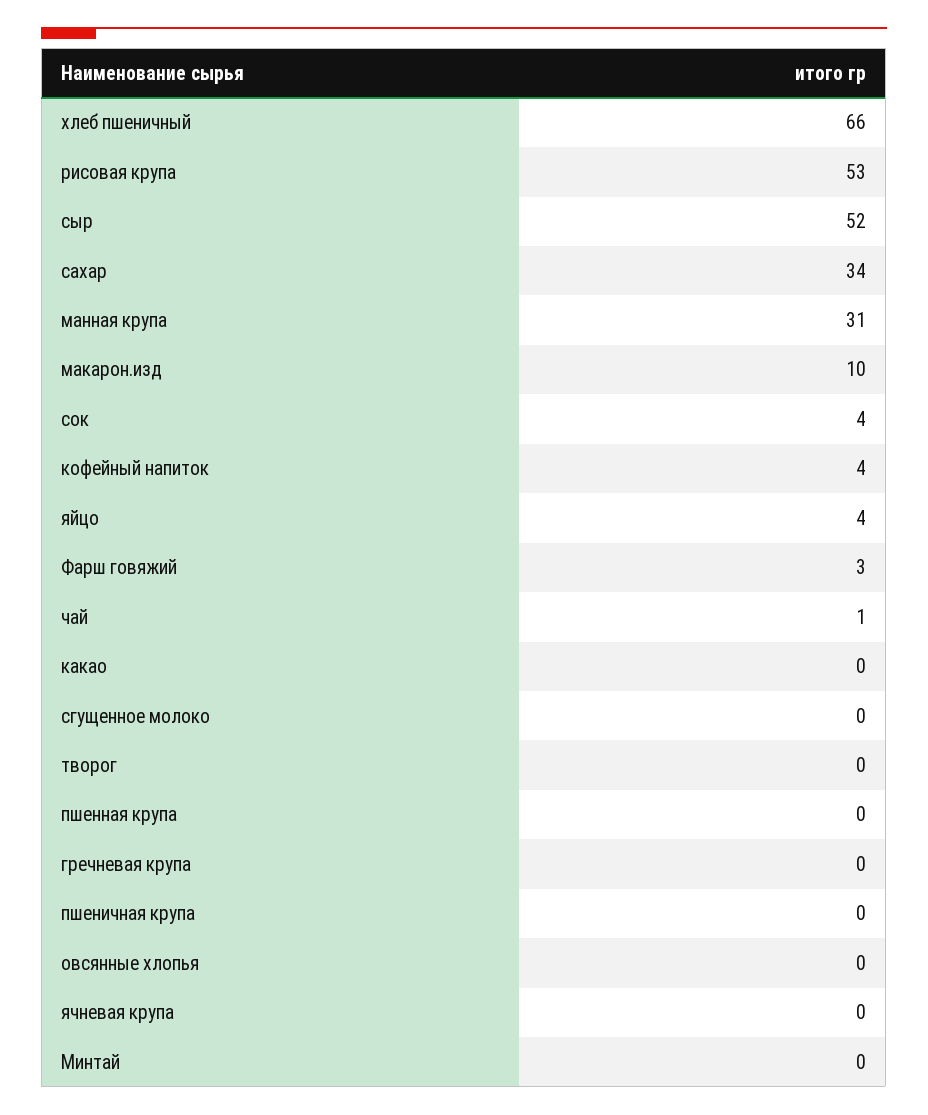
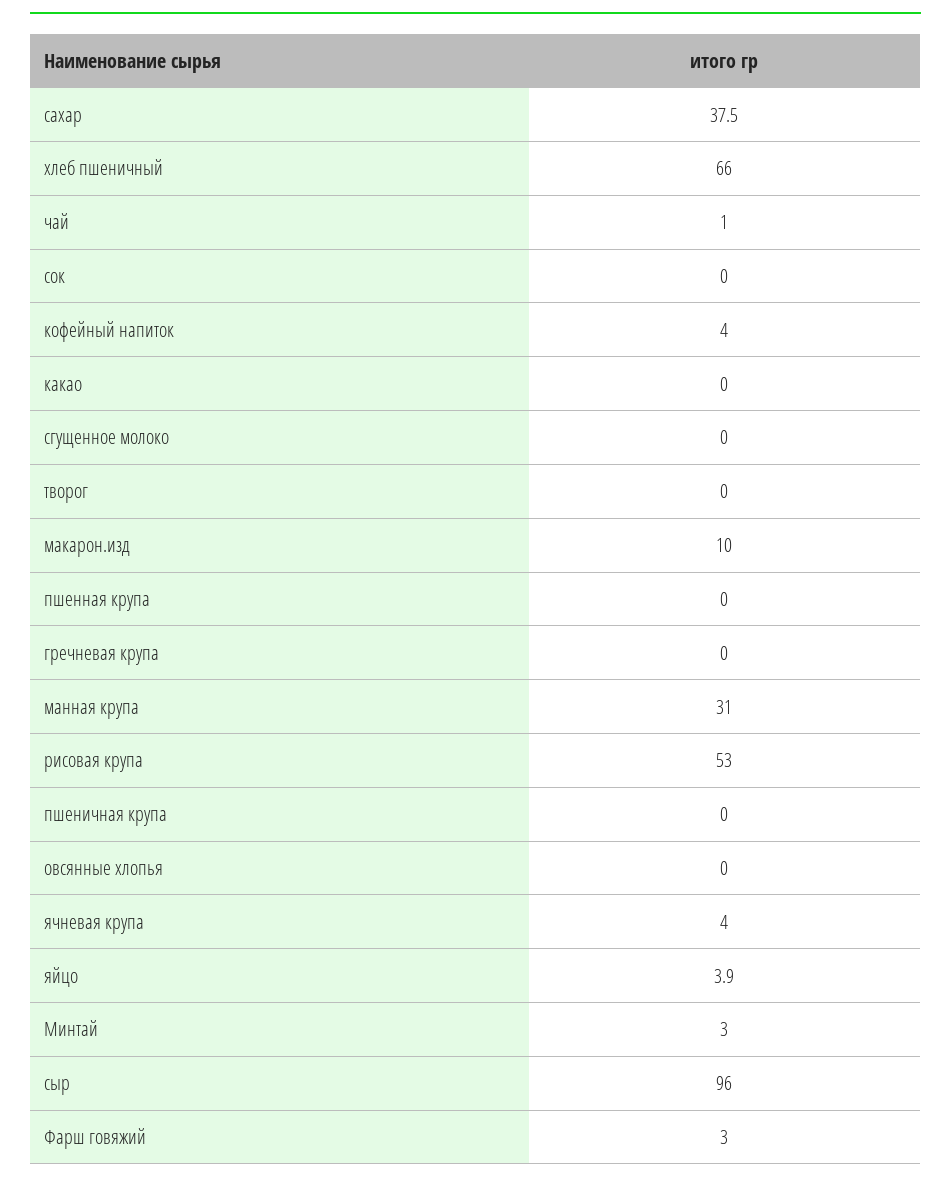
сыр: 52 -> 96
сахар: 34 -> 37.5
сок: 4 -> 0
ячневая крупа: 0 -> 4
Минтай: 0 -> 3

